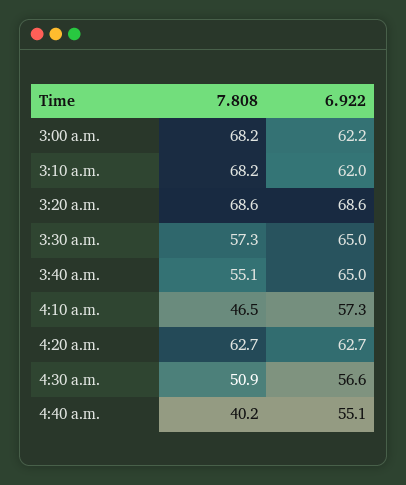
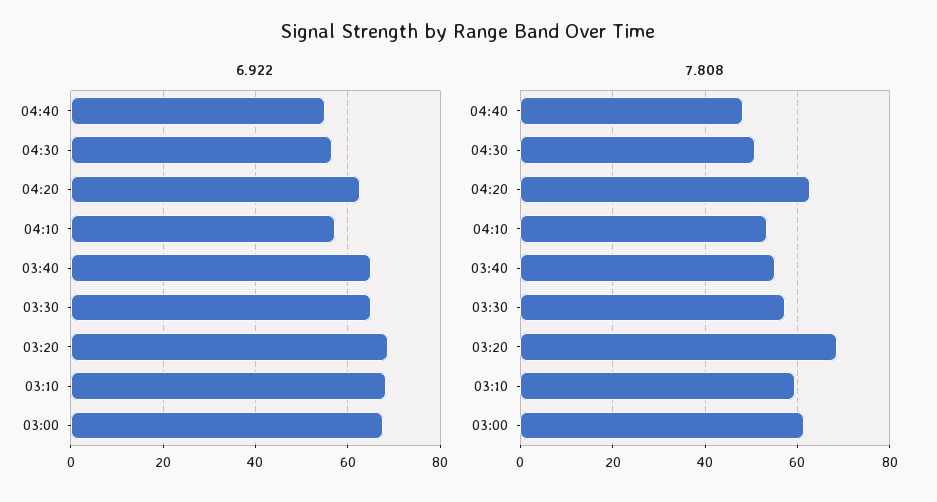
7.808, 3:00 a.m.: 68.2 -> 62
6.922, 3:00 a.m.: 62.2 -> 68
7.808, 3:10 a.m.: 68.2 -> 60
6.922, 3:10 a.m.: 62 -> 68
7.808, 4:10 a.m.: 46.5 -> 54
7.808, 4:40 a.m.: 40.2 -> 48

